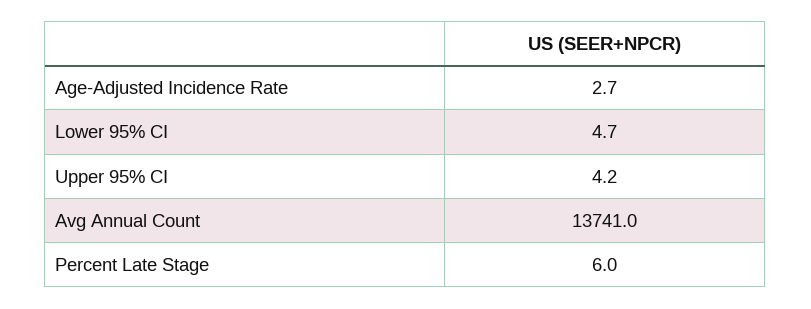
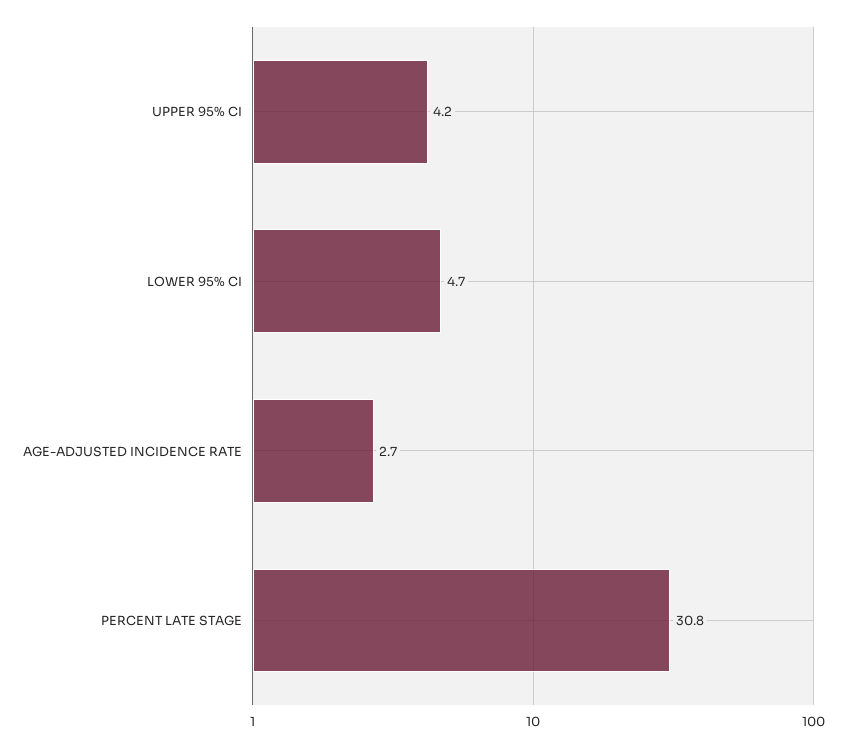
Avg Annual Count: 13741 -> none
Percent Late Stage: 6 -> 30.8

